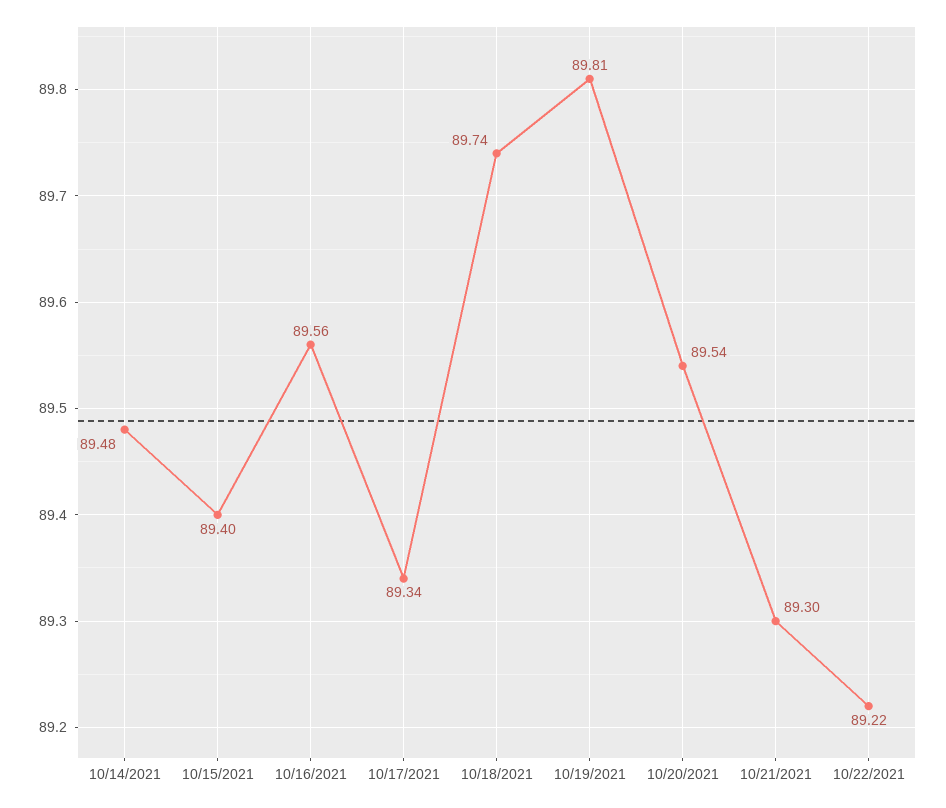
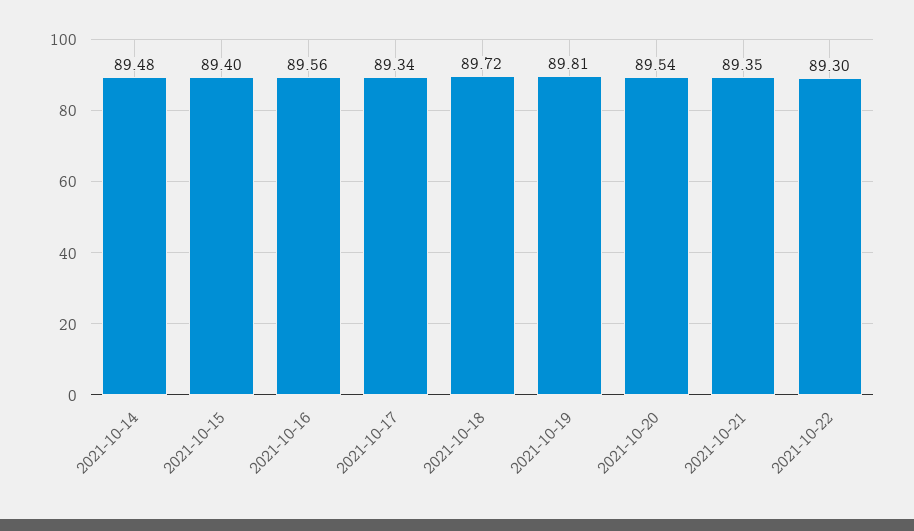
10/18/2021: 89.74 -> 89.72
10/21/2021: 89.3 -> 89.35
10/22/2021: 89.22 -> 89.3

